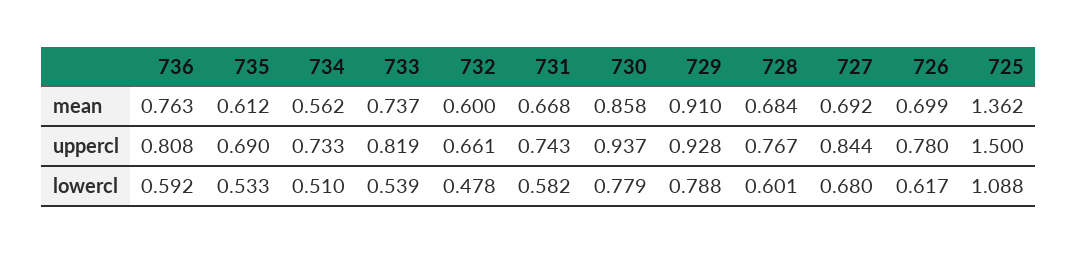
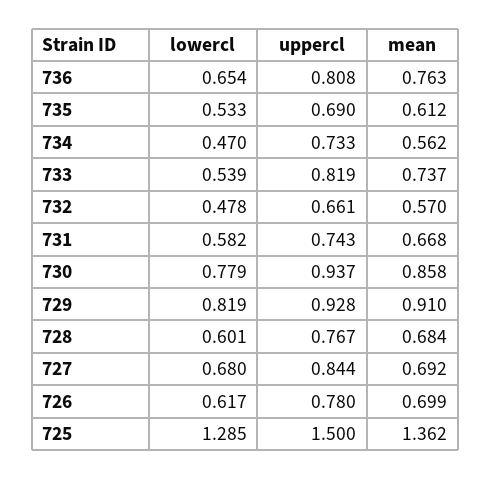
732, mean: 0.6 -> 0.57
736, lowercl: 0.592 -> 0.654
734, lowercl: 0.51 -> 0.47
729, lowercl: 0.788 -> 0.819
725, lowercl: 1.088 -> 1.285

